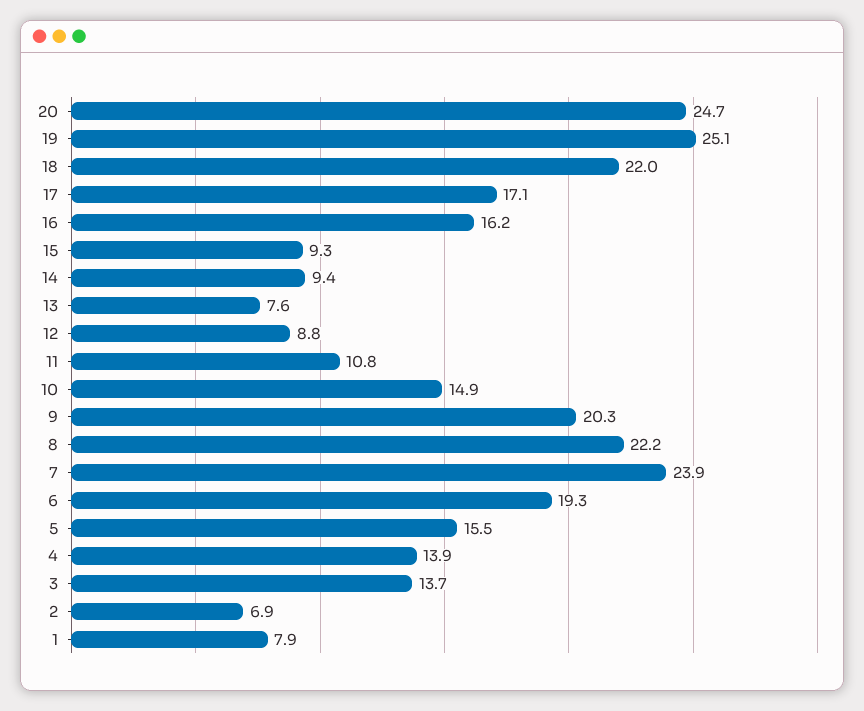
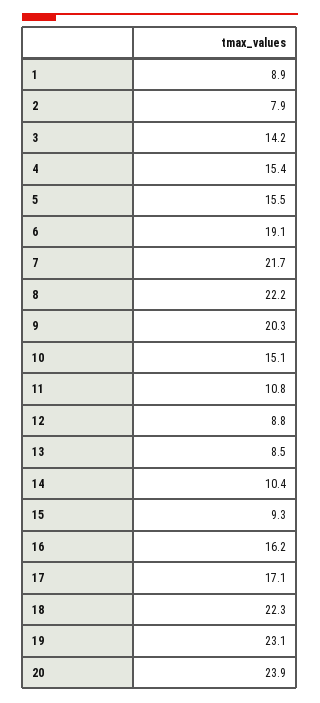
20: 24.7 -> 23.9
19: 25.1 -> 23.1
18: 22 -> 22.3
14: 9.4 -> 10.4
13: 7.6 -> 8.5
10: 14.9 -> 15.1
7: 23.9 -> 21.7
6: 19.3 -> 19.1
4: 13.9 -> 15.4
3: 13.7 -> 14.2
2: 6.9 -> 7.9
1: 7.9 -> 8.9

